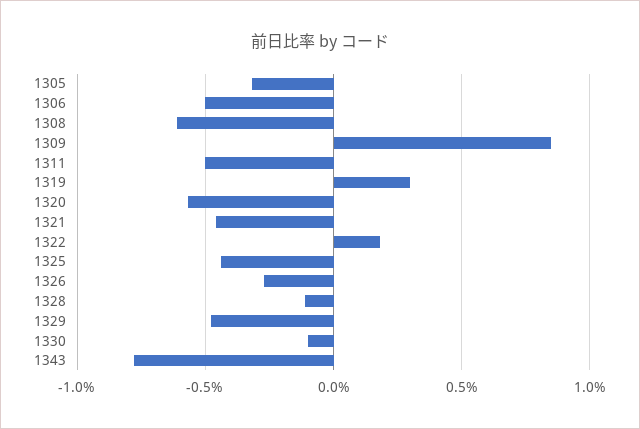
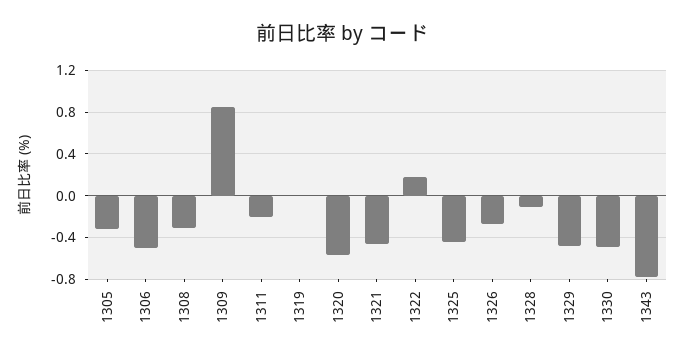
1308: -0.6 -> -0.3
1311: -0.5 -> -0.2
1319: 0.3 -> 0
1330: -0.1 -> -0.5

